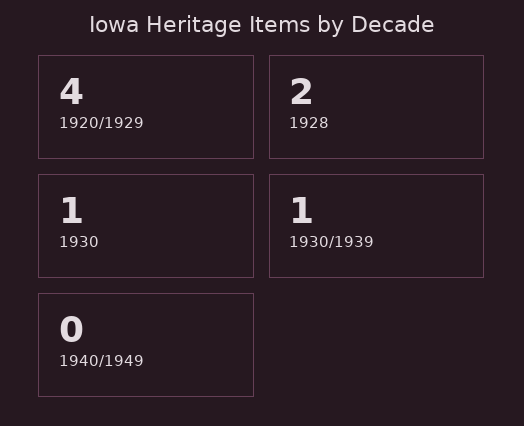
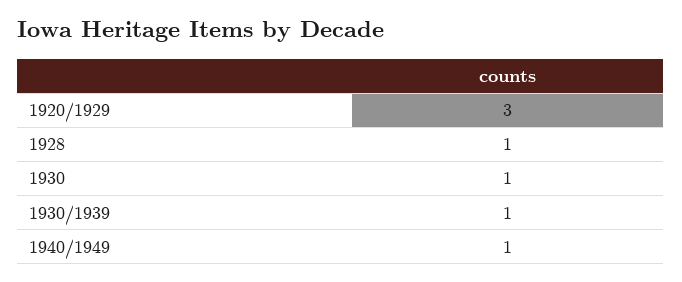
1920/1929: 4 -> 3
1928: 2 -> 1
1940/1949: 0 -> 1

